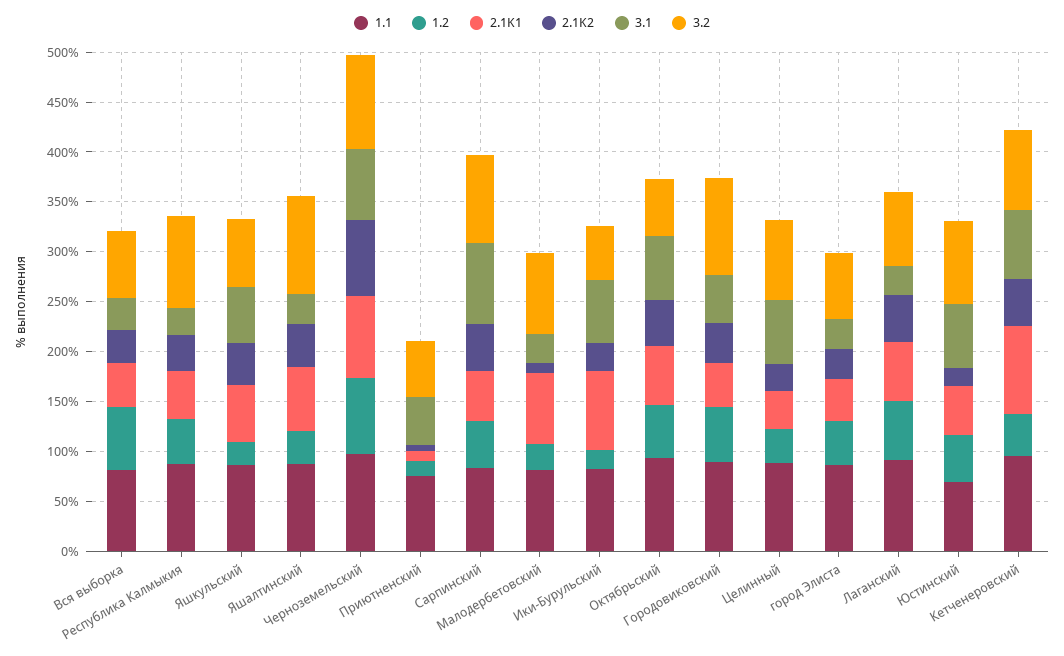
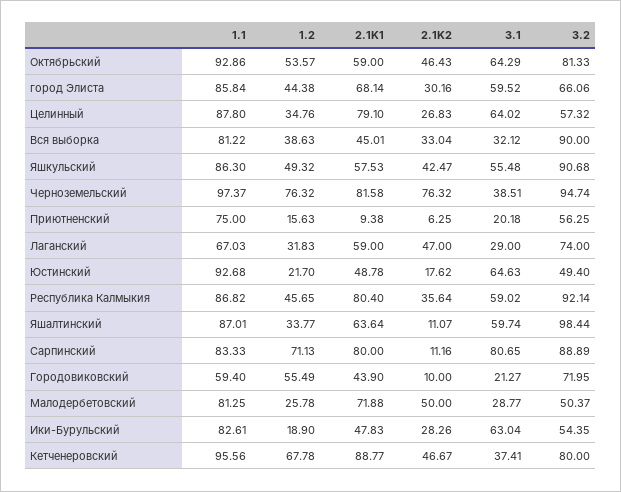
1.2, Вся выборка: 60 -> 38.63
3.2, Вся выборка: 70 -> 90
2.1K1, Республика Калмыкия: 50 -> 80.4
3.1, Республика Калмыкия: 30 -> 59.02
1.2, Яшкульский: 20 -> 49.32
3.2, Яшкульский: 70 -> 90.68
2.1K2, Яшалтинский: 40 -> 11.07
3.1, Яшалтинский: 30 -> 59.74
3.1, Черноземельский: 70 -> 38.51
3.1, Приютненский: 50 -> 20.18
1.2, Сарпинский: 50 -> 71.13
2.1K1, Сарпинский: 50 -> 80
2.1K2, Сарпинский: 50 -> 11.16
2.1K2, Малодербетовский: 10 -> 50
3.2, Малодербетовский: 80 -> 50.37
2.1K1, Ики-Бурульский: 80 -> 47.83
3.2, Октябрьский: 60 -> 81.33
1.1, Городовиковский: 90 -> 59.4
2.1K2, Городовиковский: 40 -> 10
3.1, Городовиковский: 50 -> 21.27
3.2, Городовиковский: 100 -> 71.95
2.1K1, Целинный: 40 -> 79.1
3.2, Целинный: 80 -> 57.32
2.1K1, город Элиста: 40 -> 68.14
3.1, город Элиста: 30 -> 59.52
1.1, Лаганский: 90 -> 67.03
1.2, Лаганский: 60 -> 31.83
1.1, Юстинский: 70 -> 92.68
1.2, Юстинский: 50 -> 21.7
3.2, Юстинский: 80 -> 49.4
1.2, Кетченеровский: 40 -> 67.78
3.1, Кетченеровский: 70 -> 37.41

